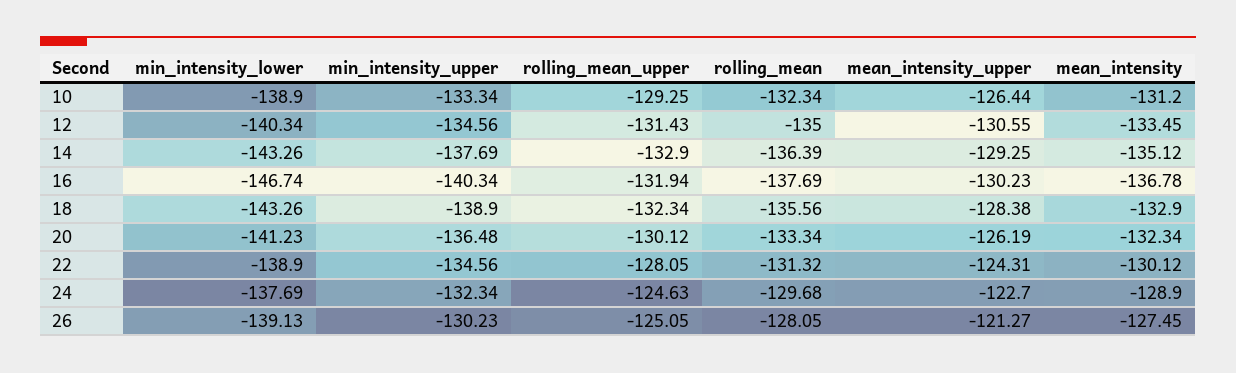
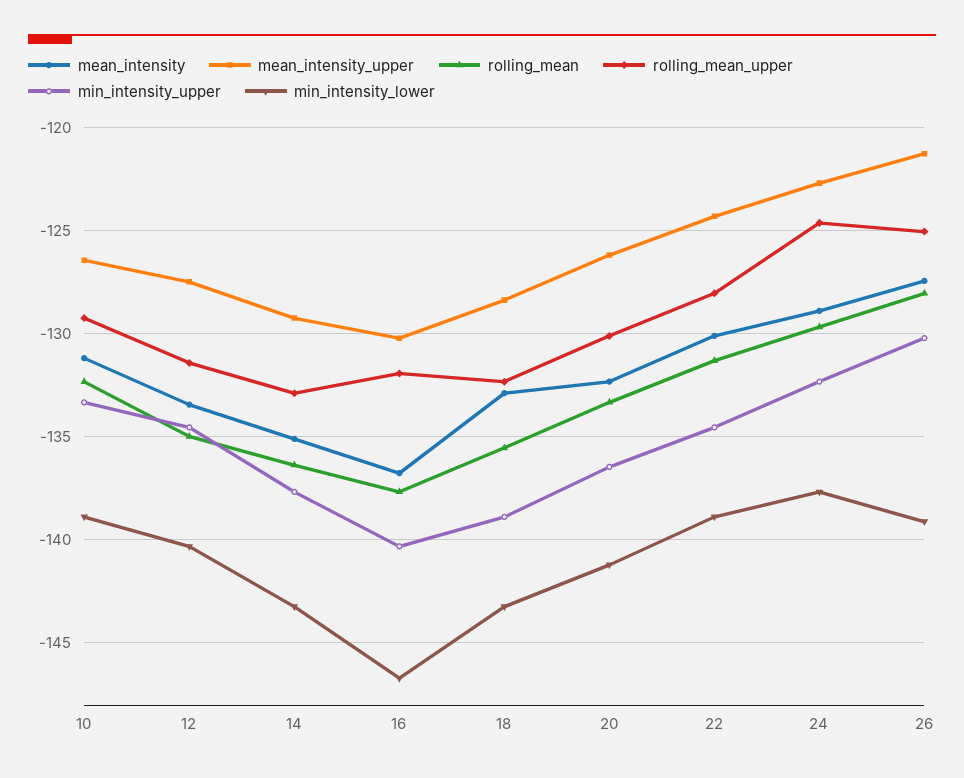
mean_intensity_upper, 12: -130.55 -> -127.5

